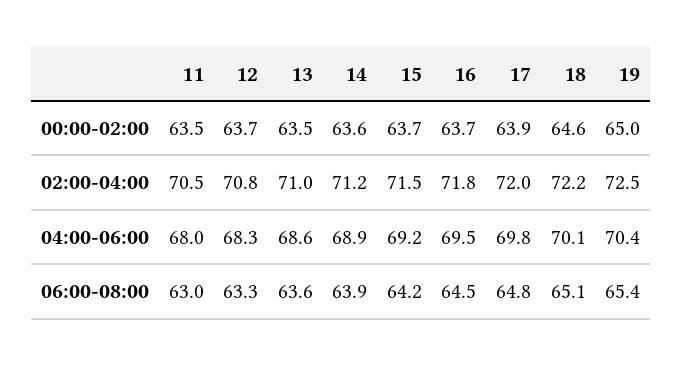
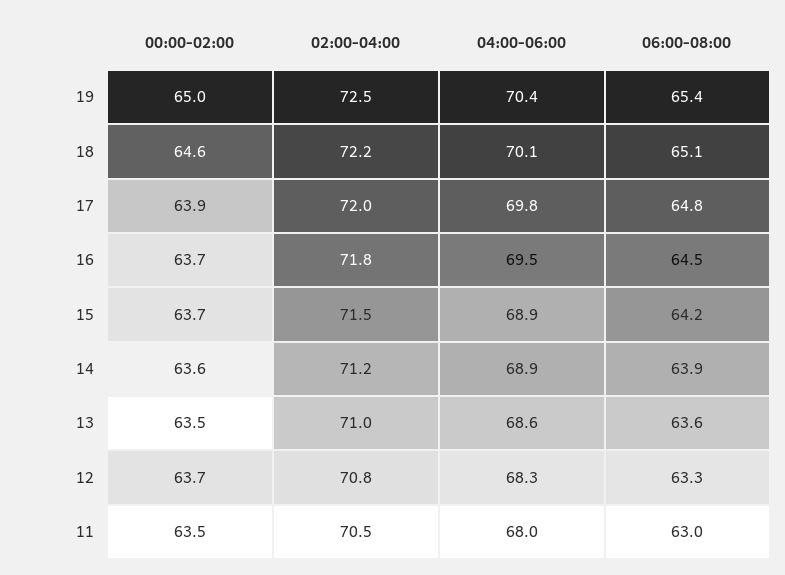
15, 04:00-06:00: 69.2 -> 68.9

